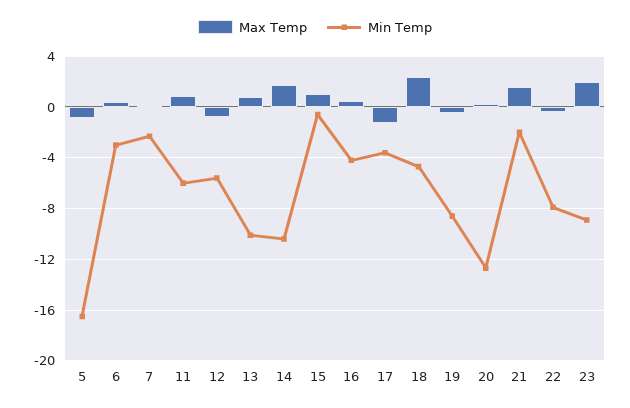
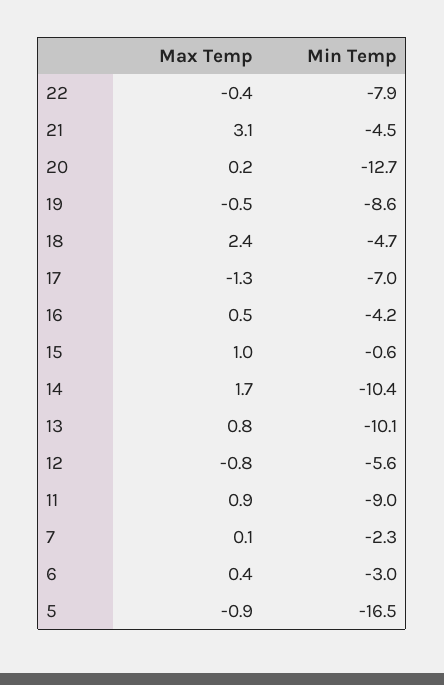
Min Temp, 11: -6 -> -9
Min Temp, 17: -3.5 -> -7
Max Temp, 21: 1.5 -> 3.1
Min Temp, 21: -2 -> -4.5
Max Temp, 23: 2 -> none
Min Temp, 23: -9 -> none

